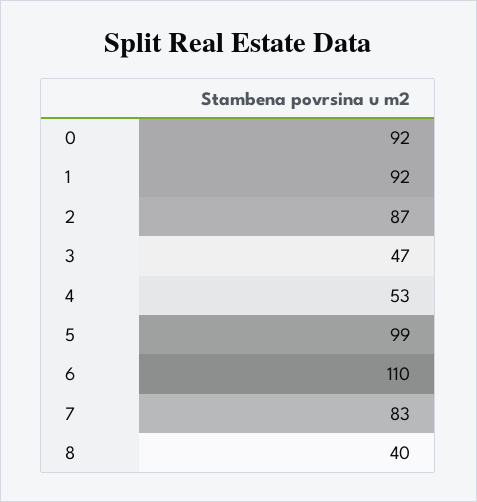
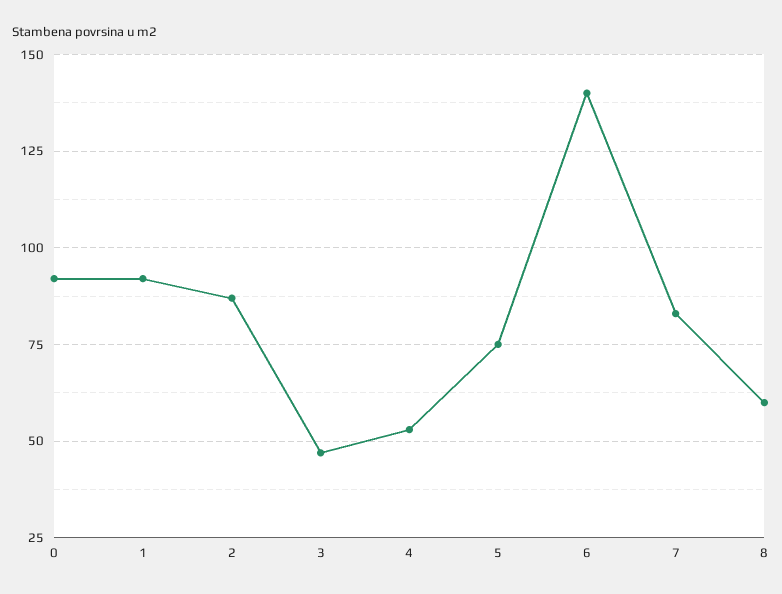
5: 99 -> 75
6: 110 -> 140
8: 40 -> 60

